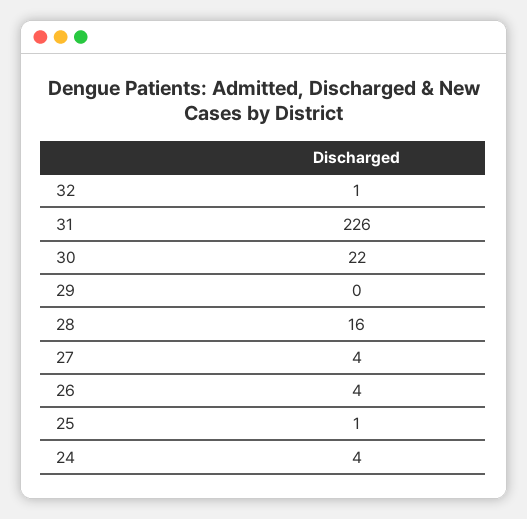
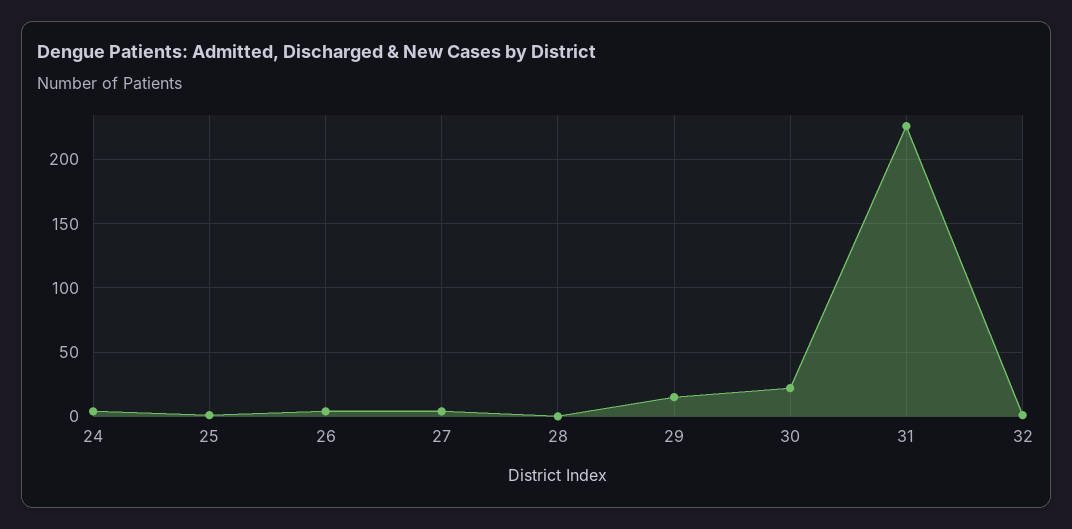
29: 0 -> 15
28: 16 -> 0

